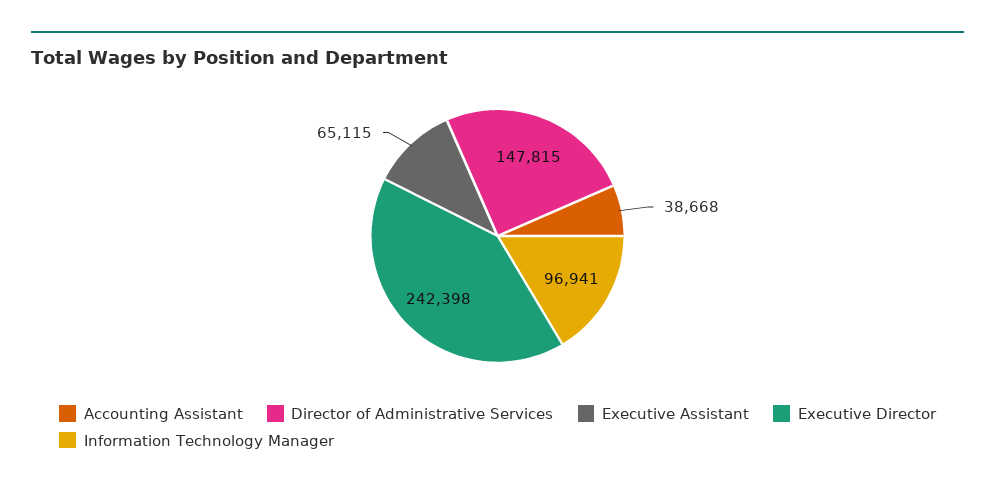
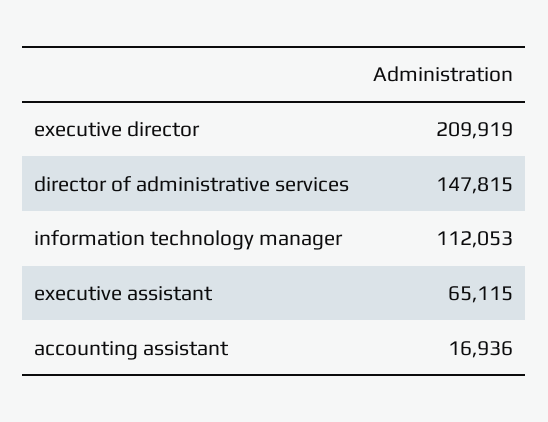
Accounting Assistant: 38668 -> 16936
Executive Director: 242398 -> 209919
Information Technology Manager: 96941 -> 112053

